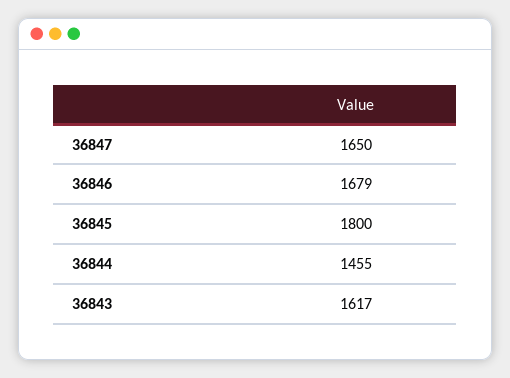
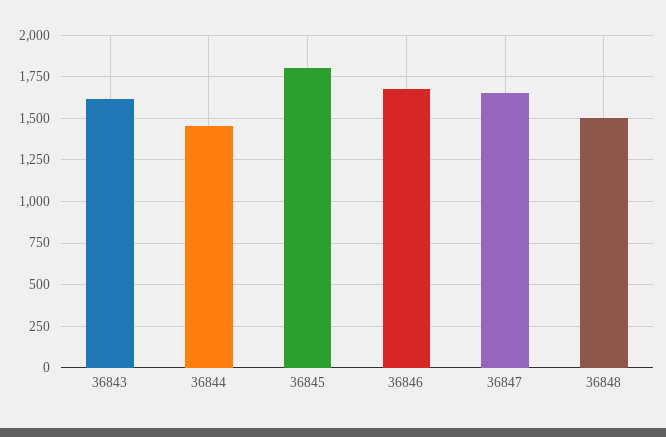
36848: none -> 1500

